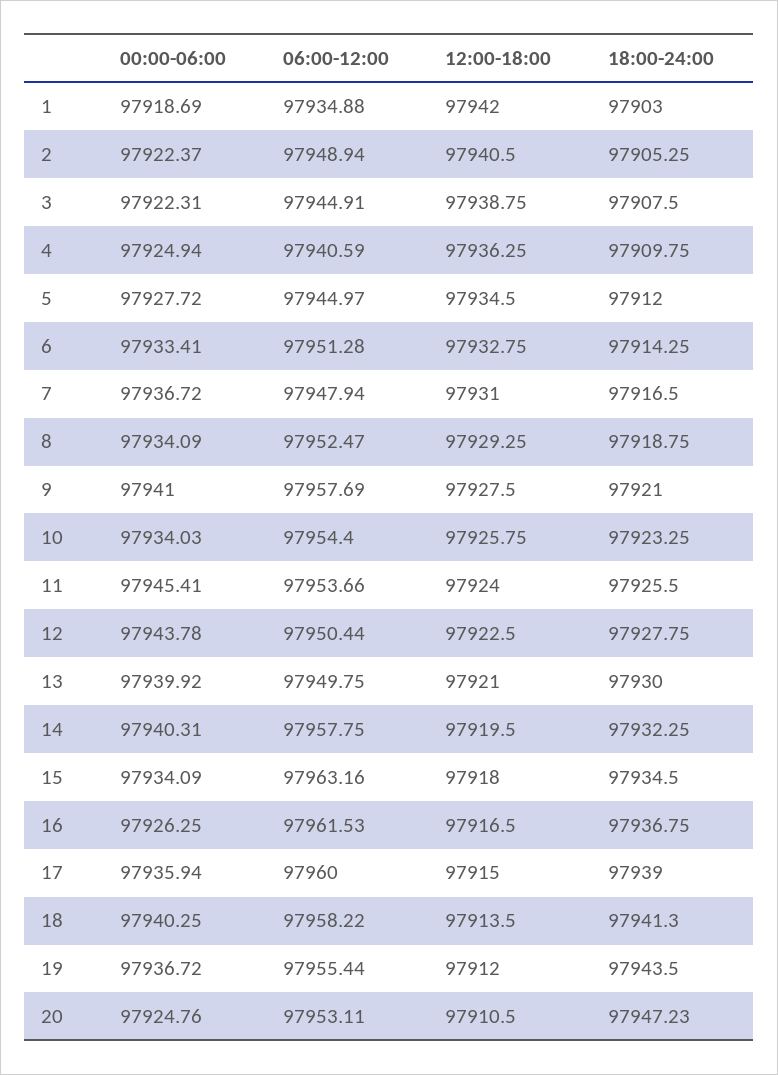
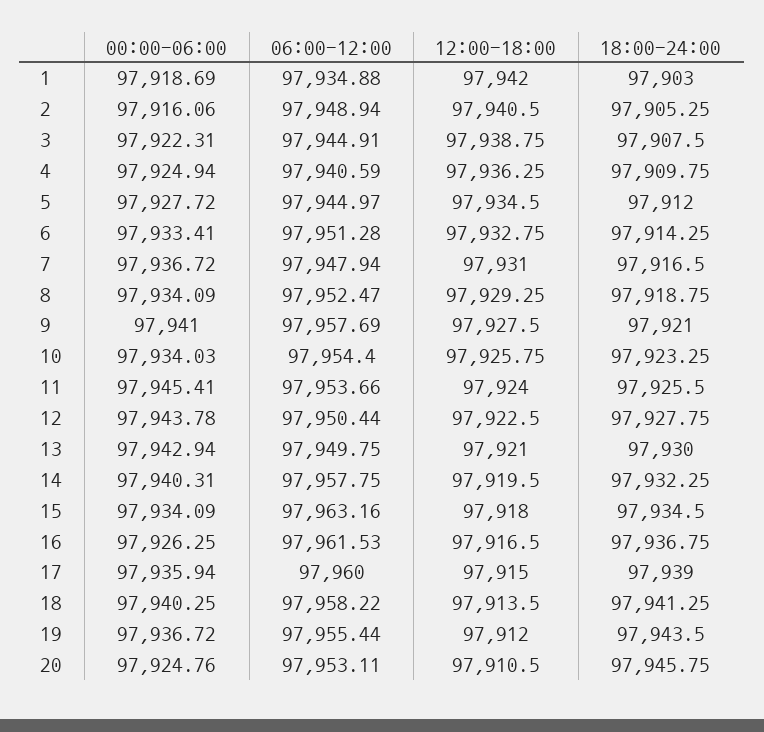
00:00-06:00, 2: 97922.37 -> 97916.06
00:00-06:00, 13: 97939.92 -> 97942.94
18:00-24:00, 18: 97941.3 -> 97941.25
18:00-24:00, 20: 97947.23 -> 97945.75

